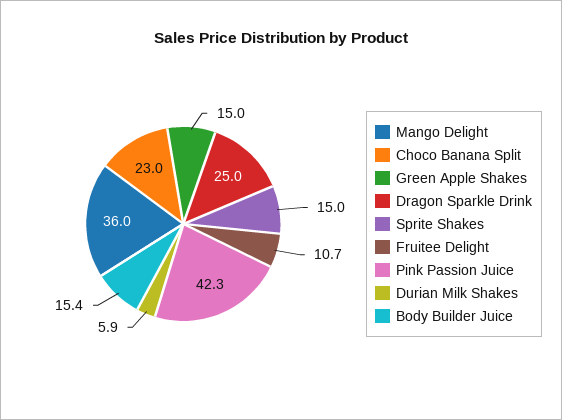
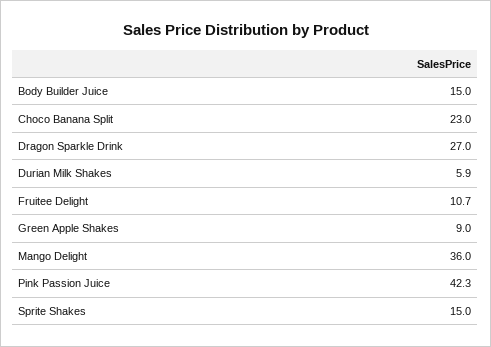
Green Apple Shakes: 15 -> 9
Dragon Sparkle Drink: 25 -> 27
Body Builder Juice: 15.4 -> 15

